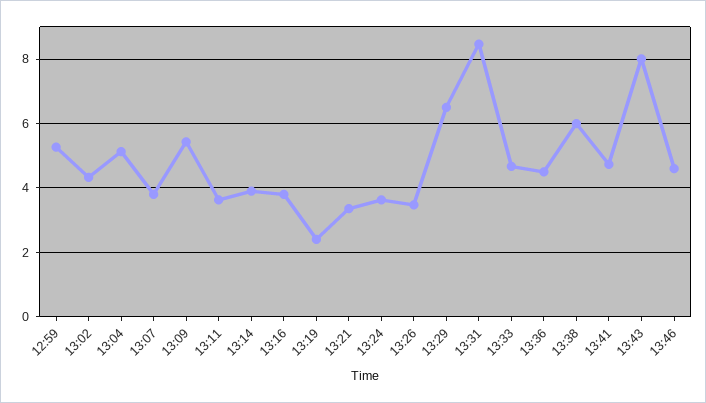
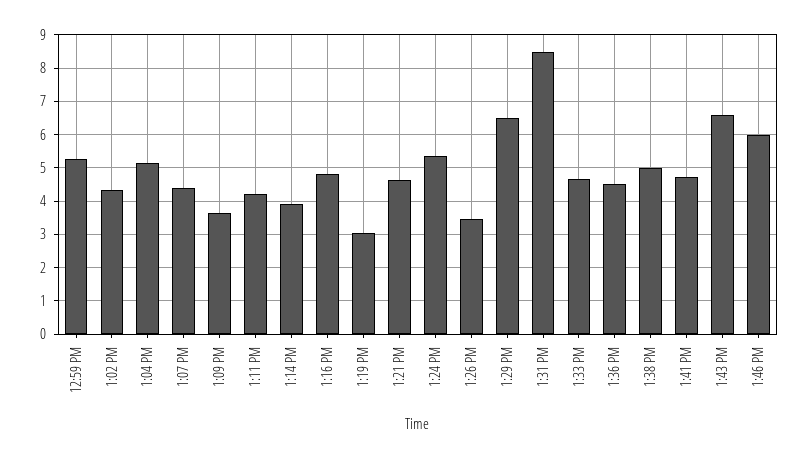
13:07: 3.8 -> 4.4
13:09: 5.4 -> 3.6
13:11: 3.6 -> 4.2
13:16: 3.8 -> 4.8
13:19: 2.4 -> 3
13:21: 3.4 -> 4.6
13:24: 3.6 -> 5.4
13:38: 6 -> 5
13:43: 8 -> 6.6
13:46: 4.6 -> 6

